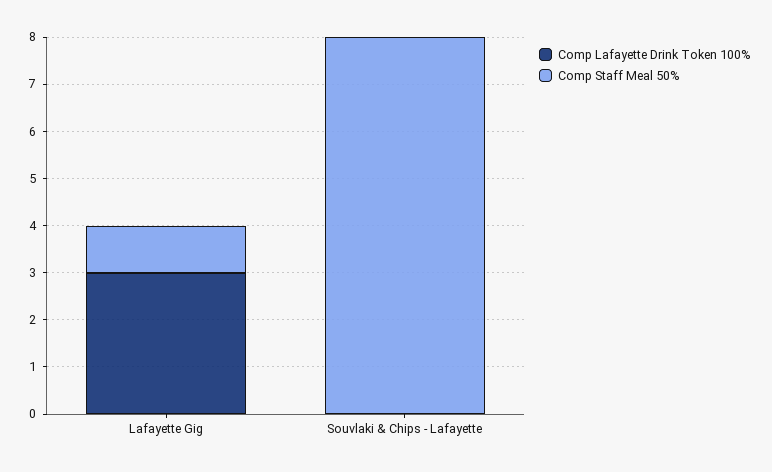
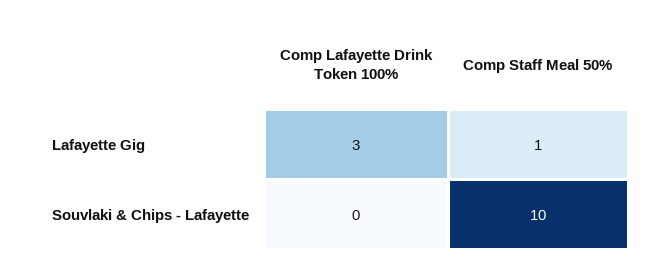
Comp Staff Meal 50%, Souvlaki & Chips - Lafayette: 8 -> 10

